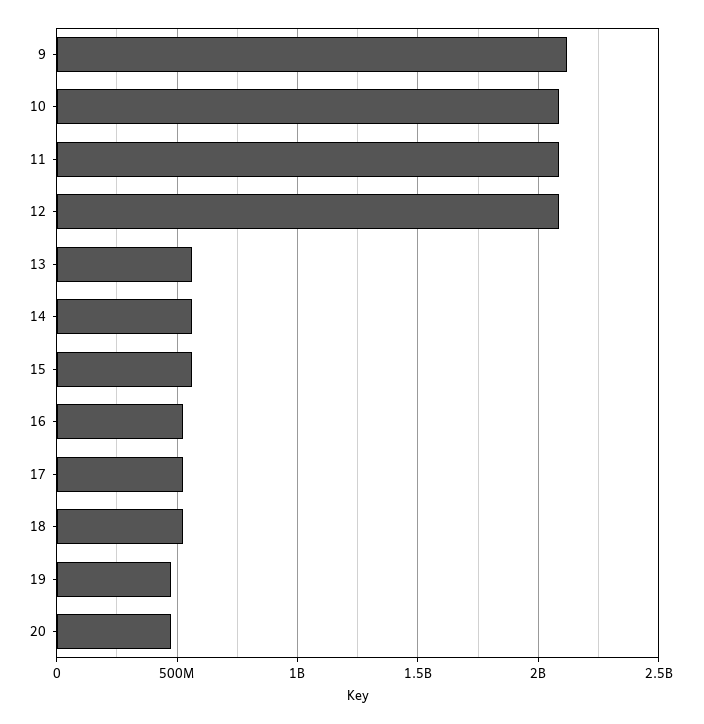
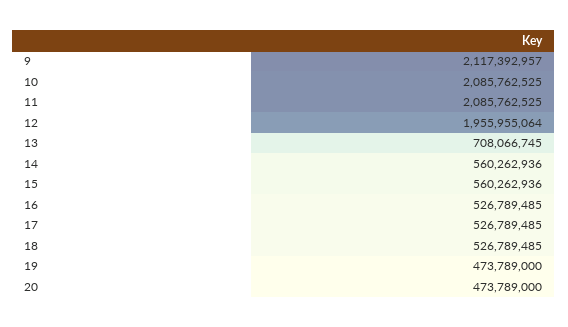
12: 2100000000 -> 1955955064
13: 550000000 -> 708066745

